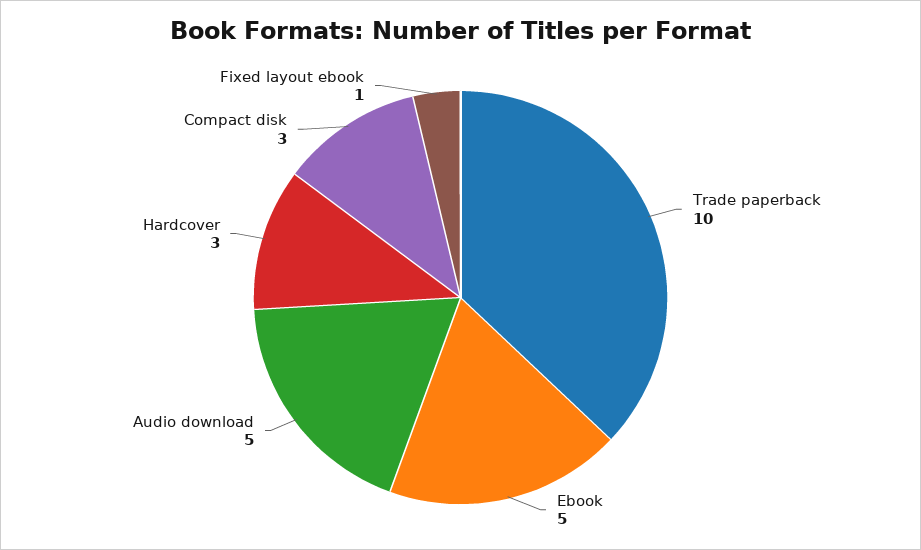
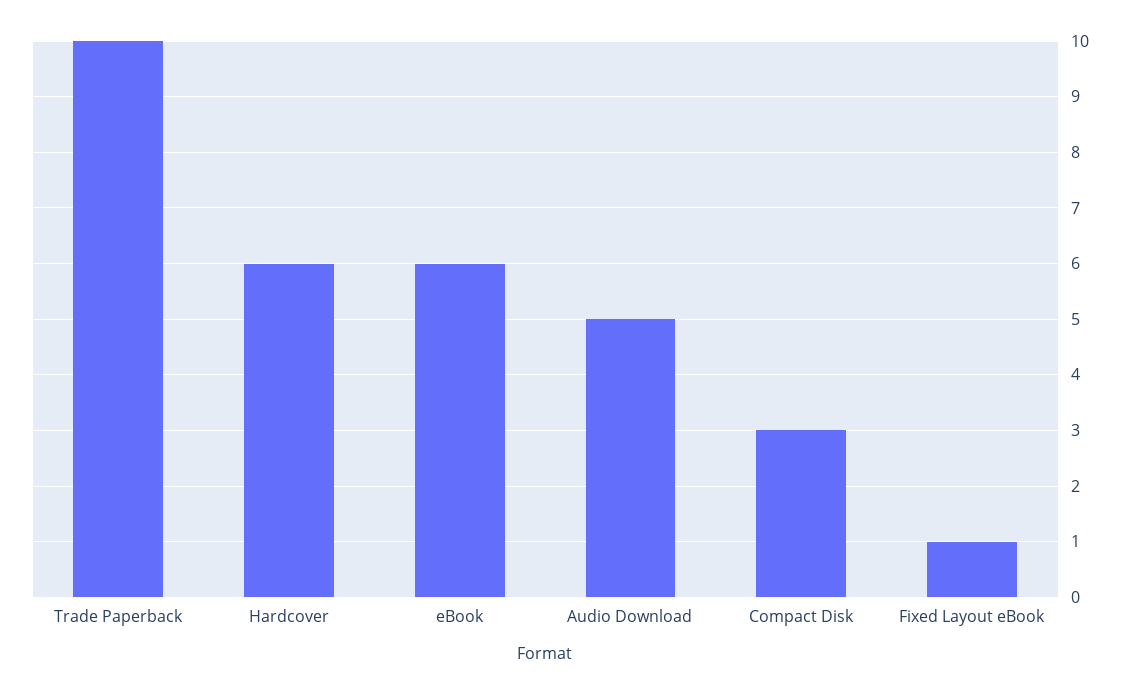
Ebook: 5 -> 6
Hardcover: 3 -> 6

